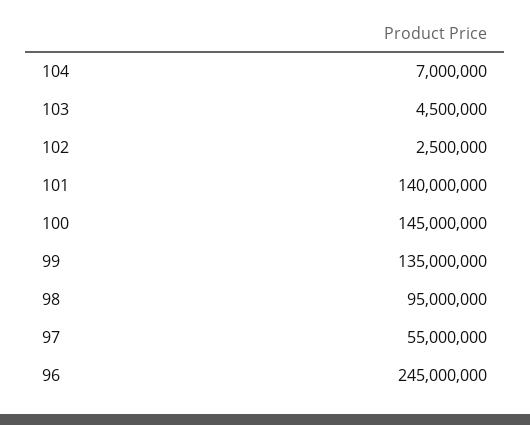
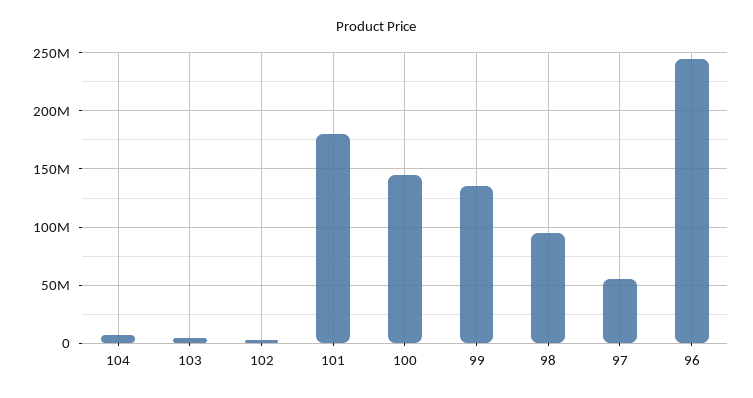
101: 140000000 -> 180000000

